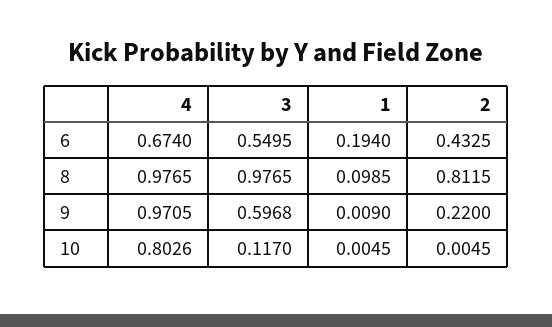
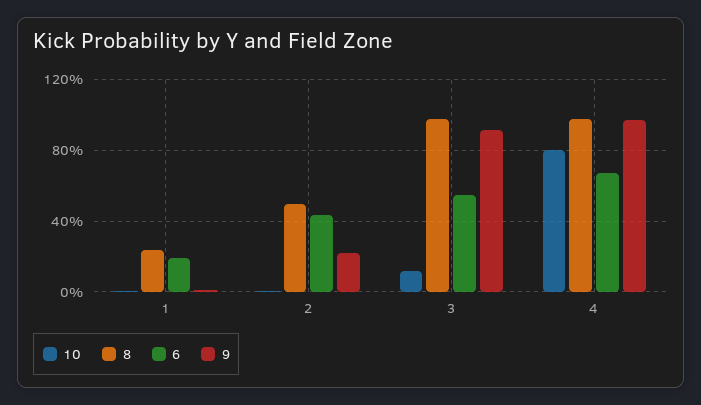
8, 1: 0.0985 -> 0.25
8, 2: 0.8115 -> 0.5
9, 3: 0.5968 -> 0.9

